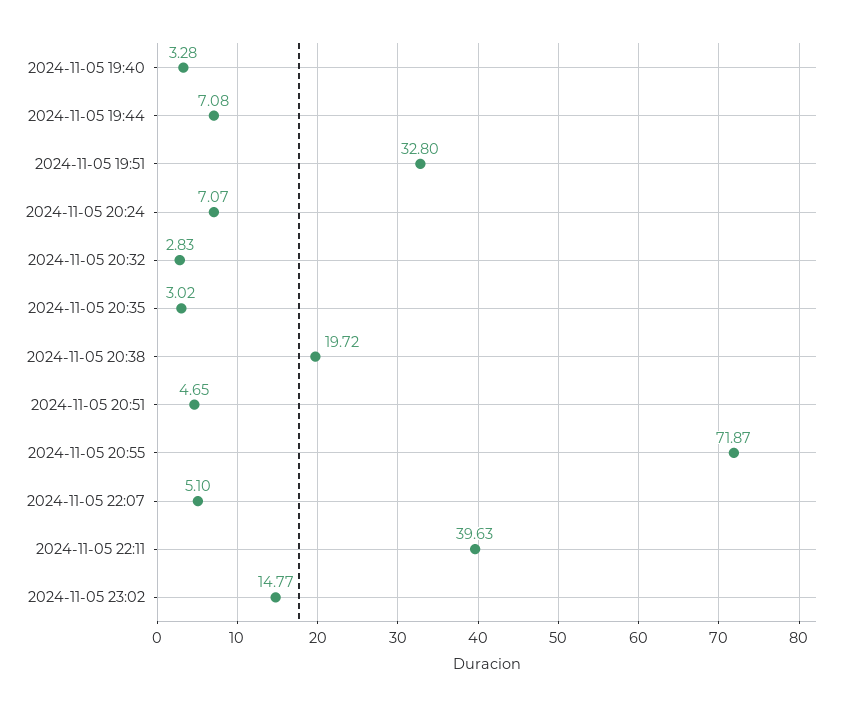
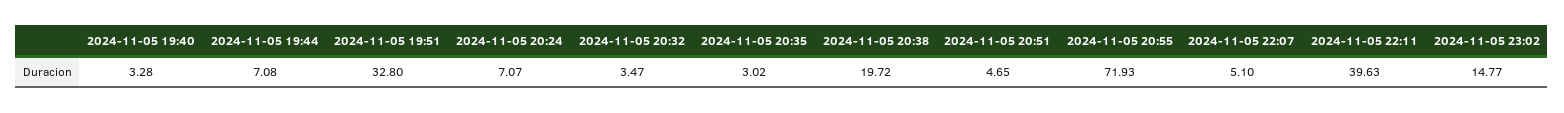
2024-11-05 20:32: 2.83 -> 3.47
2024-11-05 20:55: 71.87 -> 71.93

